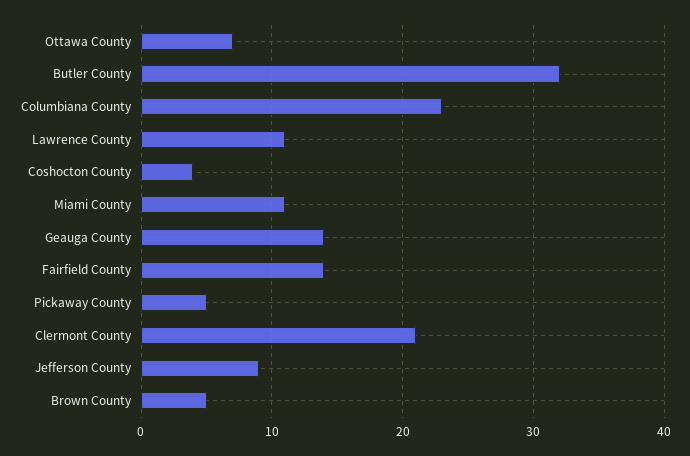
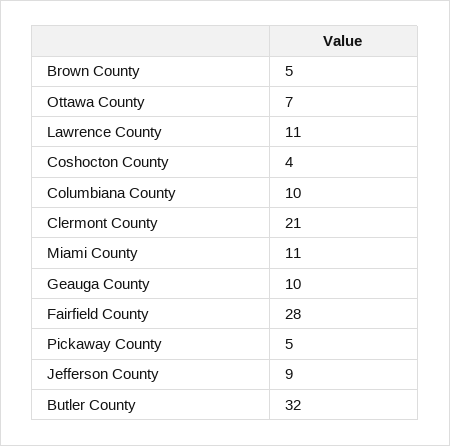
Columbiana County: 23 -> 10
Geauga County: 14 -> 10
Fairfield County: 14 -> 28

